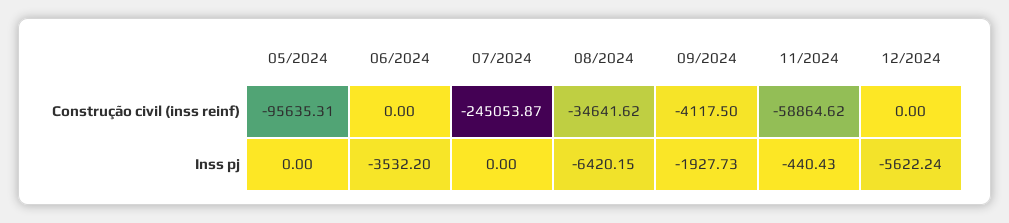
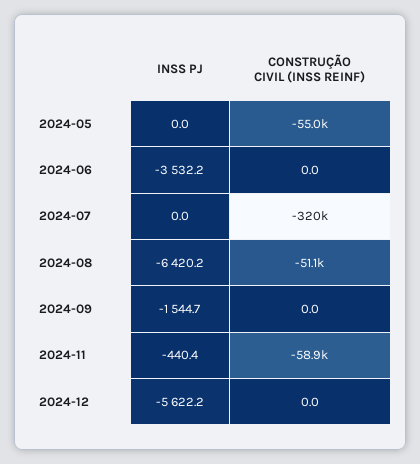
05/2024, Construção civil (inss reinf): -95635.31 -> -55000
07/2024, Construção civil (inss reinf): -245053.87 -> -320000
08/2024, Construção civil (inss reinf): -34641.62 -> -51100
09/2024, Construção civil (inss reinf): -4117.5 -> 0
09/2024, Inss pj: -1927.73 -> -1544.7

